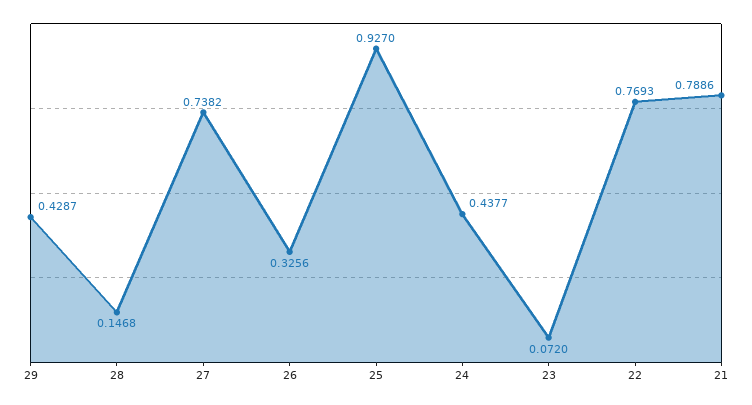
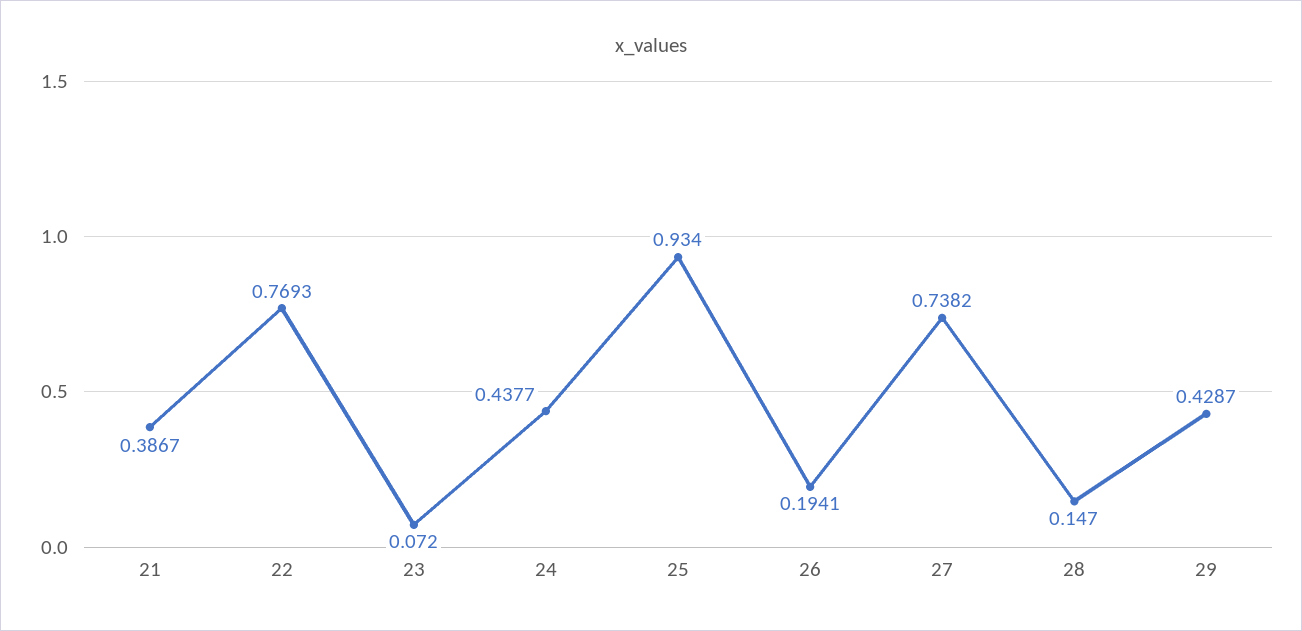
28: 0.1468 -> 0.147
26: 0.3256 -> 0.1941
25: 0.927 -> 0.934
21: 0.7886 -> 0.3867

